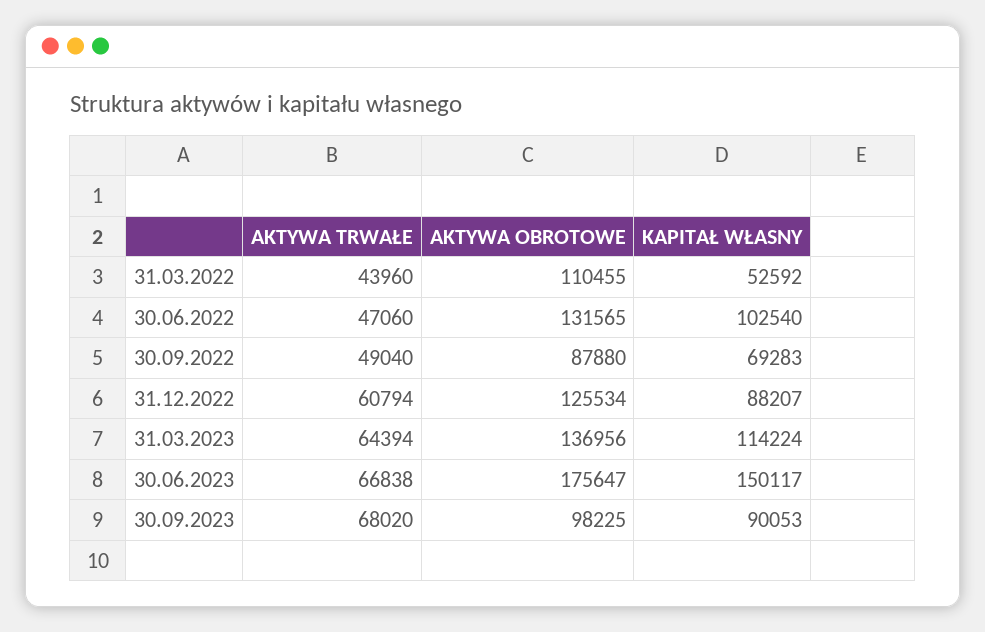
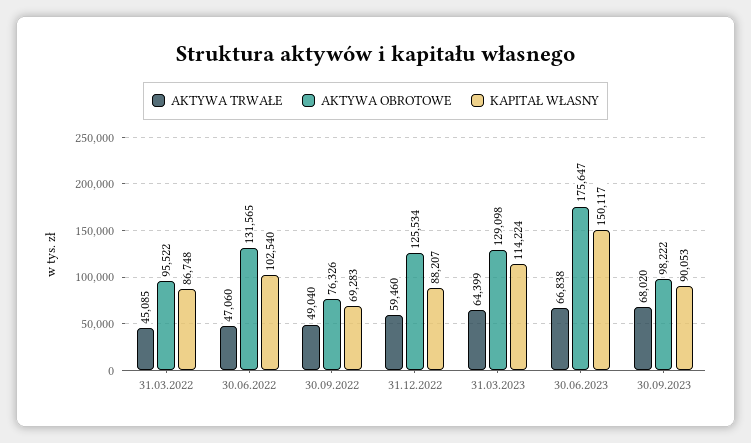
AKTYWA TRWAŁE, 31.03.2022: 43960 -> 45085
AKTYWA OBROTOWE, 31.03.2022: 110455 -> 95522
KAPITAŁ WŁASNY, 31.03.2022: 52592 -> 86748
AKTYWA OBROTOWE, 30.09.2022: 87880 -> 76326
AKTYWA TRWAŁE, 31.12.2022: 60794 -> 59460
AKTYWA TRWAŁE, 31.03.2023: 64394 -> 64399
AKTYWA OBROTOWE, 31.03.2023: 136956 -> 129098
AKTYWA OBROTOWE, 30.09.2023: 98225 -> 98222

